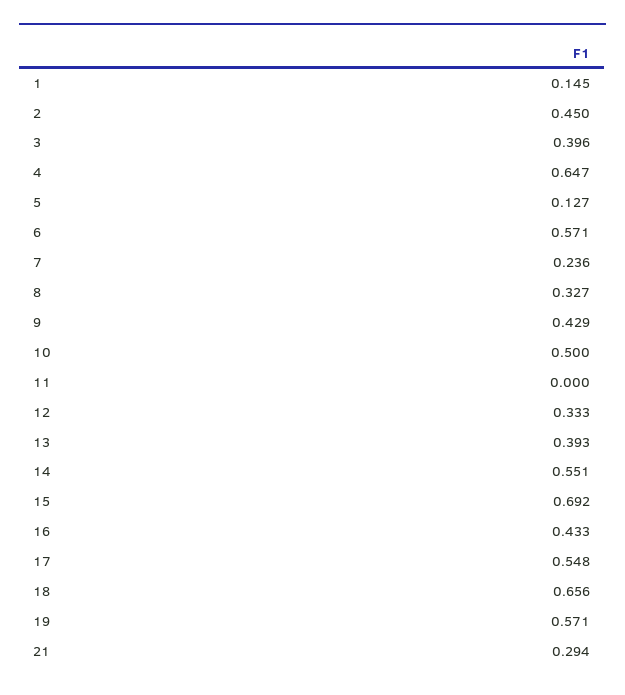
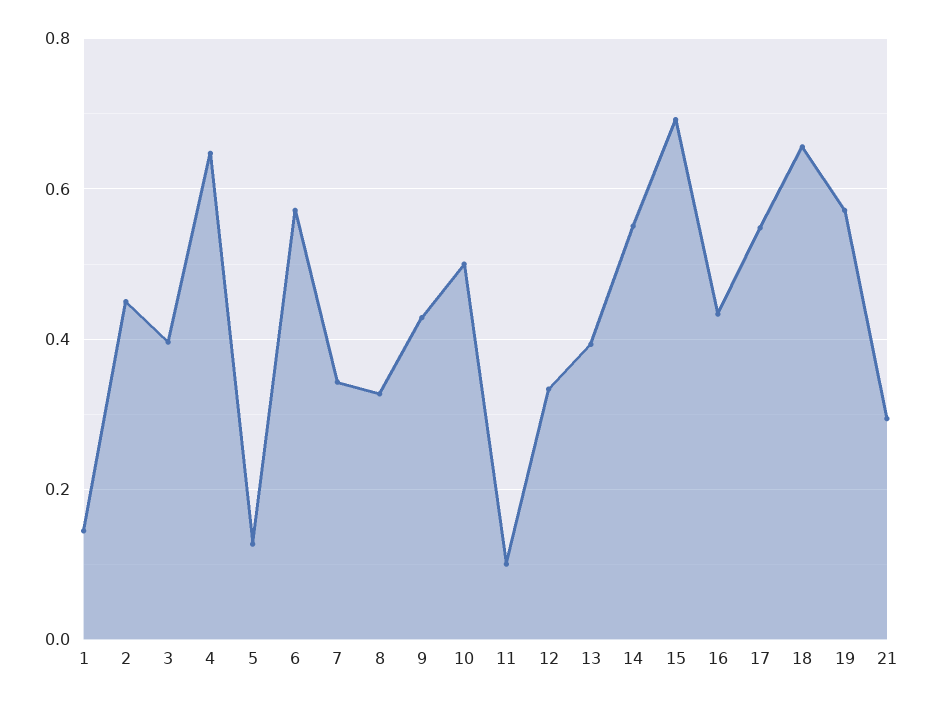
7: 0.236 -> 0.34
11: 0 -> 0.1

